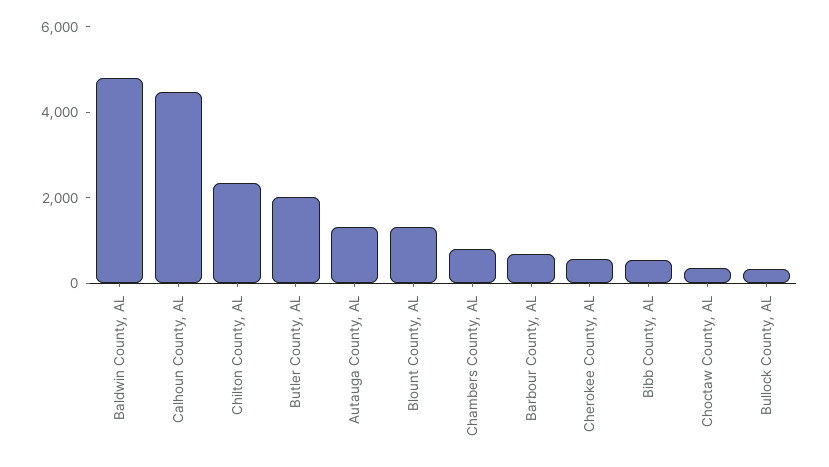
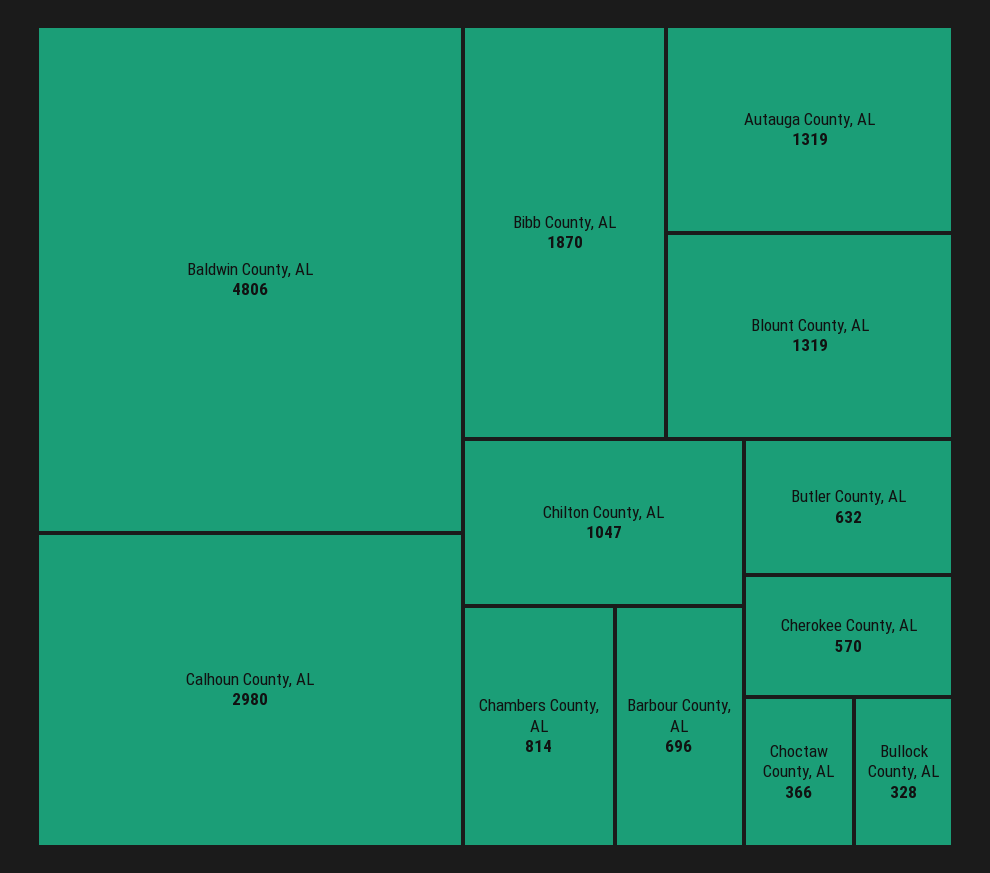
Calhoun County, AL: 4500 -> 2980
Chilton County, AL: 2500 -> 1047
Butler County, AL: 2000 -> 632
Bibb County, AL: 500 -> 1870

